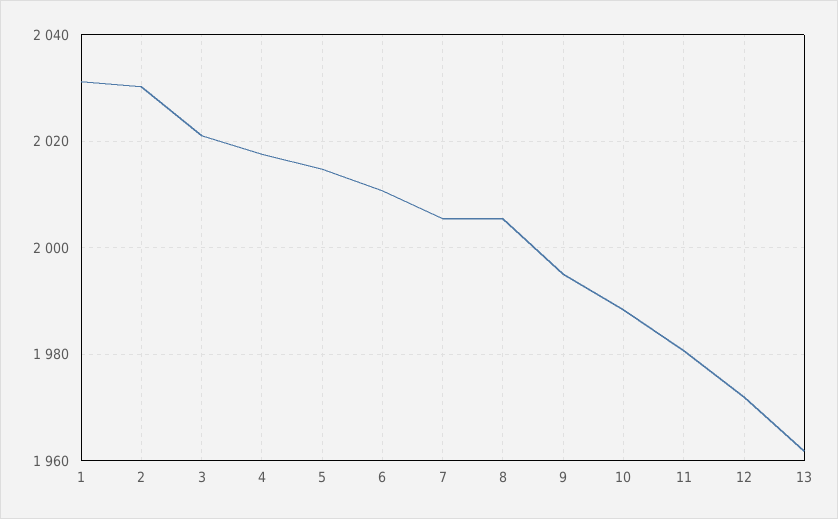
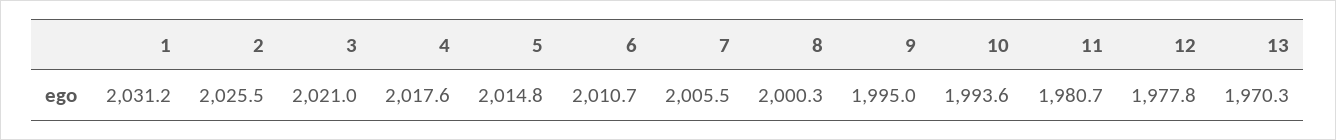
2: 2030 -> 2025.5
8: 2006 -> 2000.3
10: 1988 -> 1993.6
12: 1972 -> 1977.8
13: 1962 -> 1970.3

